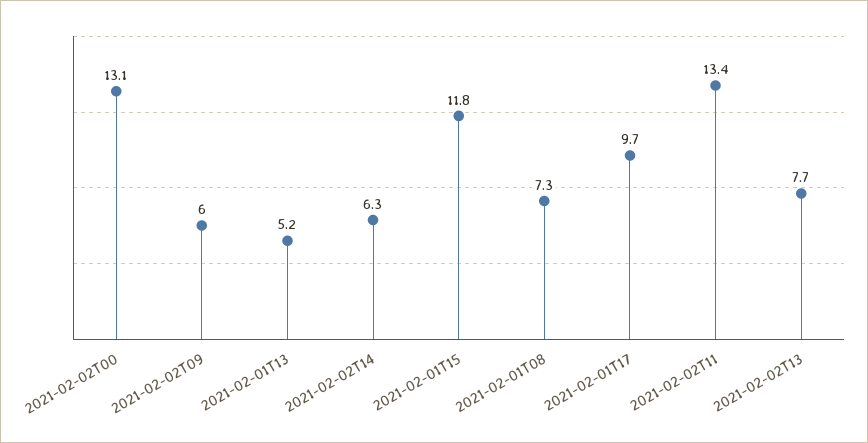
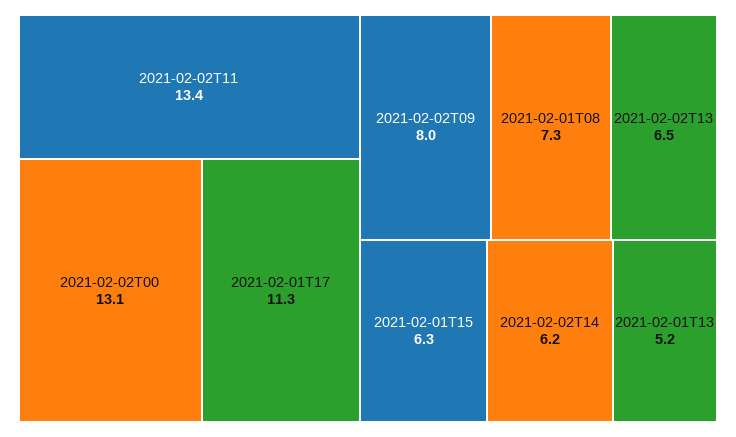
2021-02-02T09: 6 -> 8
2021-02-02T14: 6.3 -> 6.2
2021-02-01T15: 11.8 -> 6.3
2021-02-01T17: 9.7 -> 11.3
2021-02-02T13: 7.7 -> 6.5

